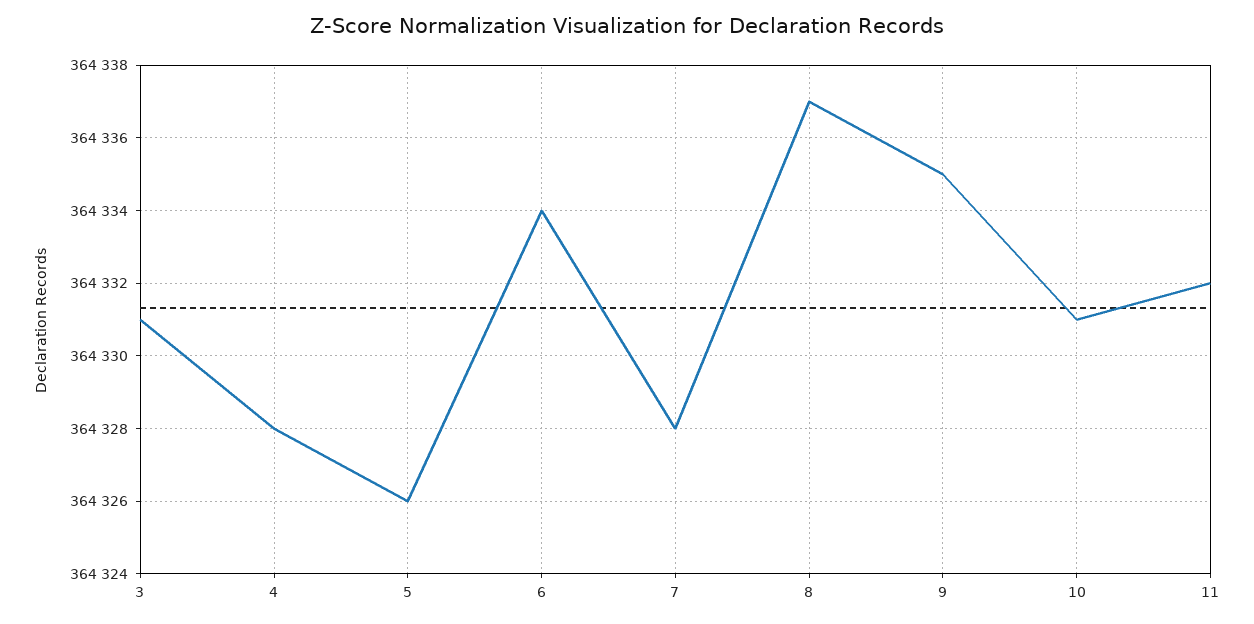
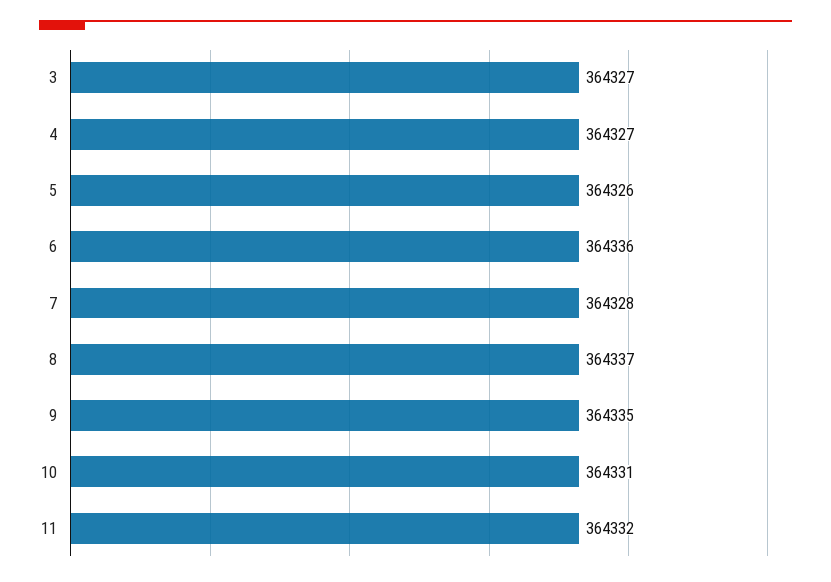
3: 364331 -> 364327
4: 364328 -> 364327
6: 364334 -> 364336

